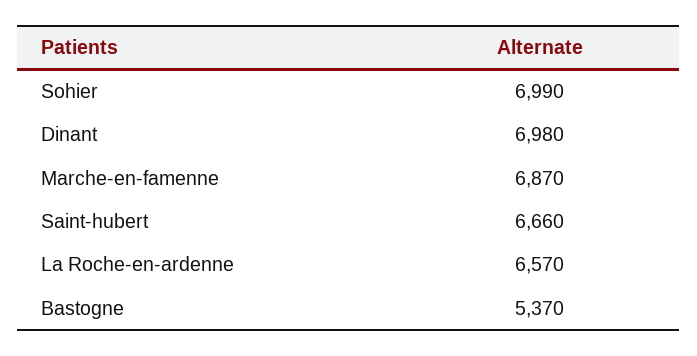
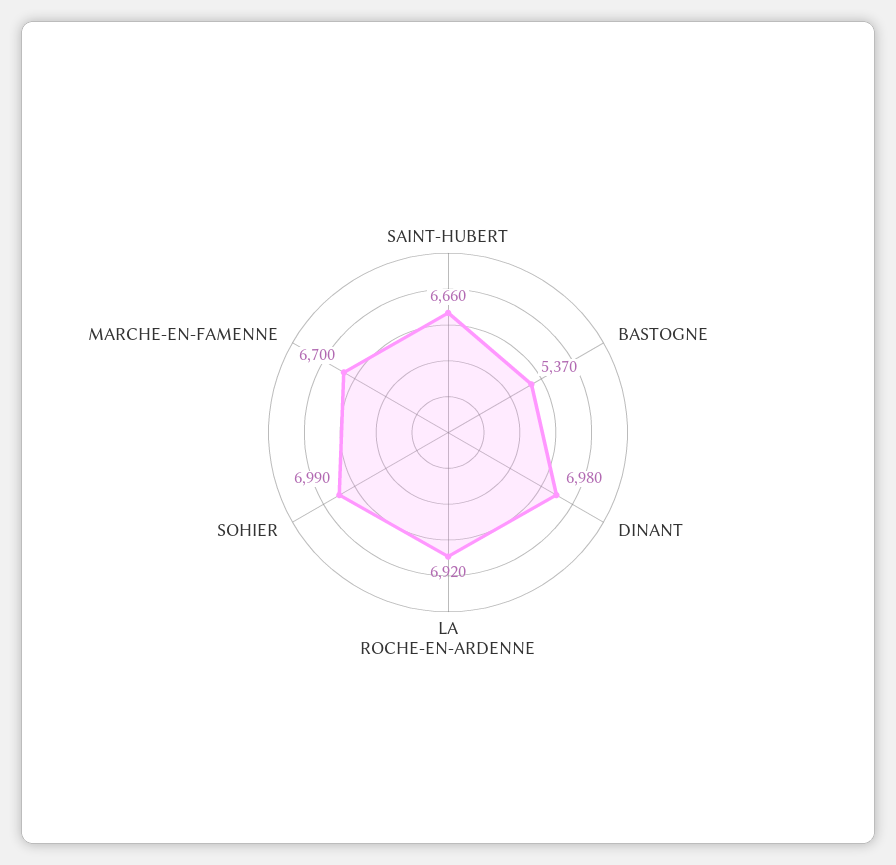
Marche-en-famenne: 6870 -> 6700
La Roche-en-ardenne: 6570 -> 6920

